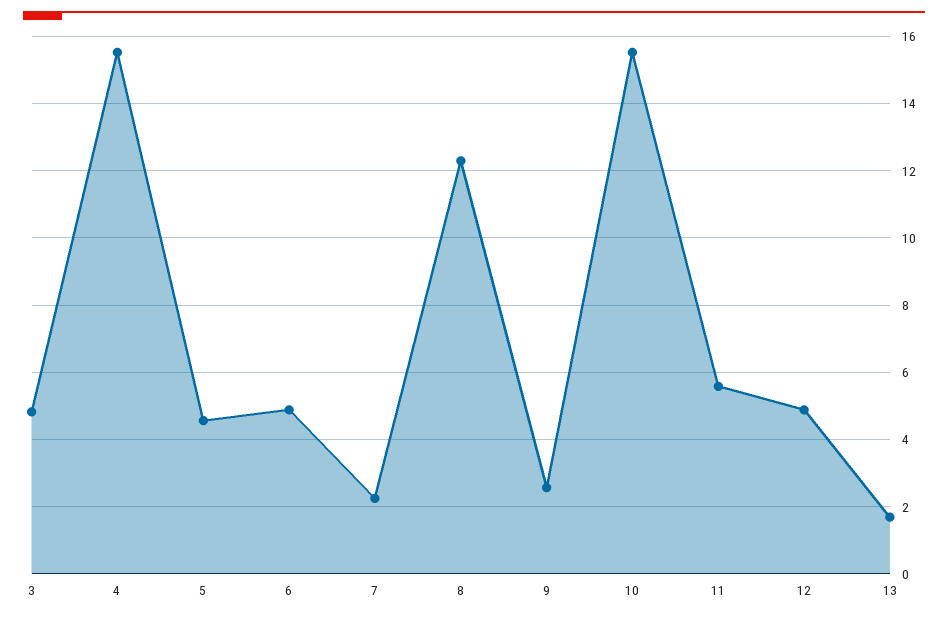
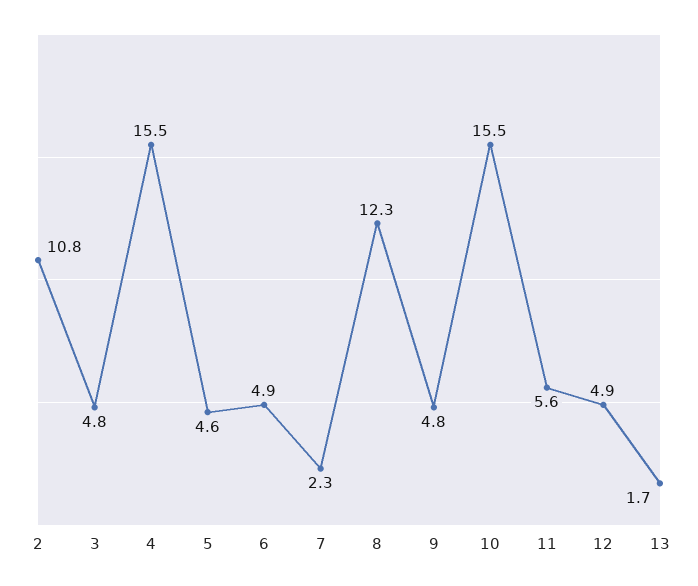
9: 2.6 -> 4.8
2: none -> 10.8

